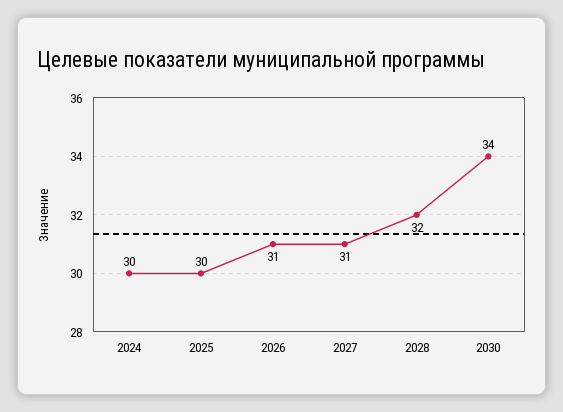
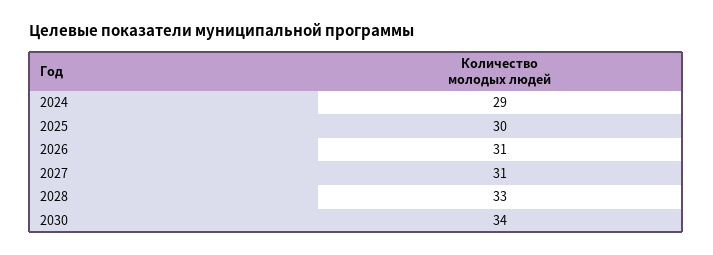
2024: 30 -> 29
2028: 32 -> 33

